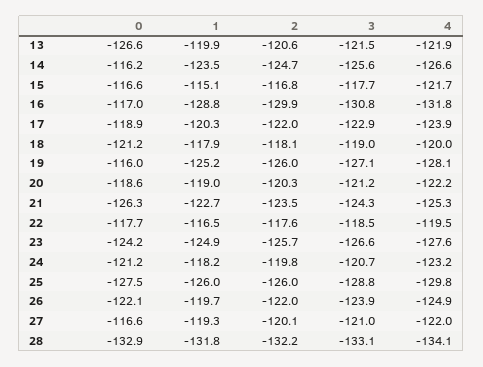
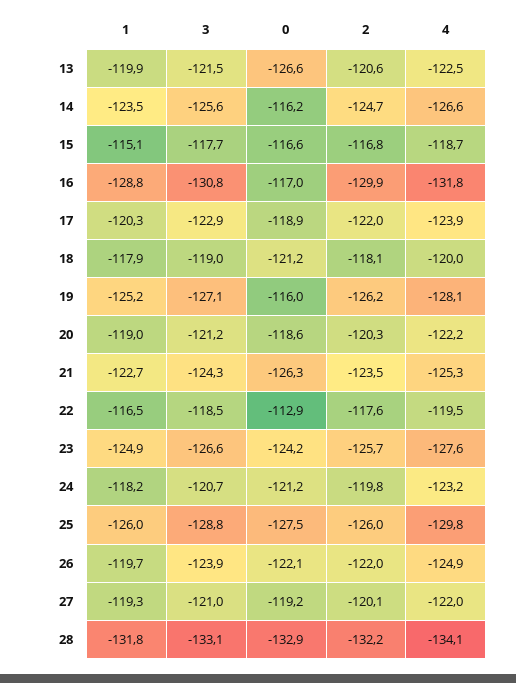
4, 13: -121.9 -> -122.5
4, 15: -121.7 -> -118.7
2, 19: -126 -> -126.2
0, 22: -117.7 -> -112.9
0, 27: -116.6 -> -119.2

